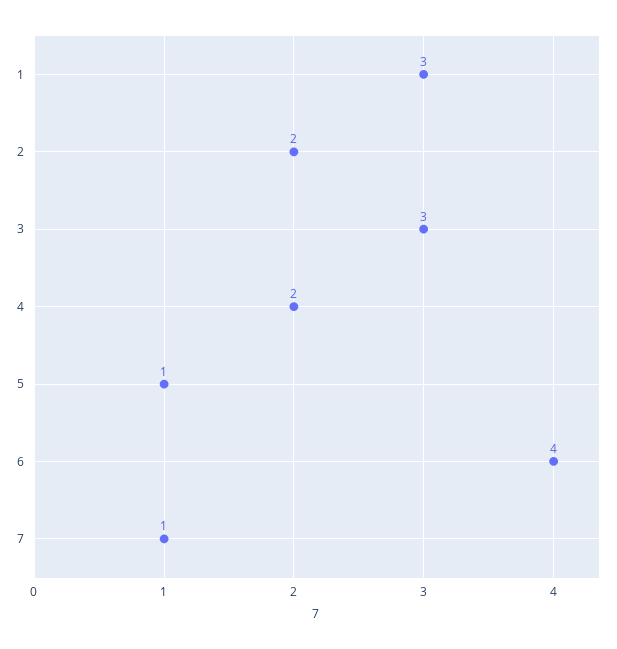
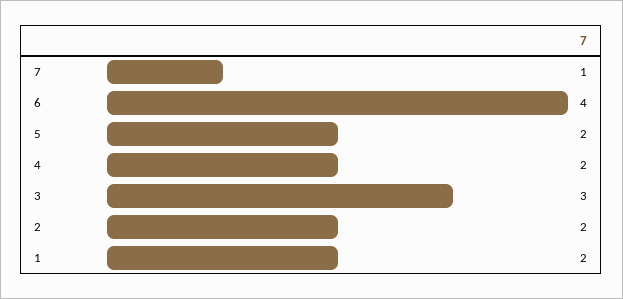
1: 3 -> 2
5: 1 -> 2

